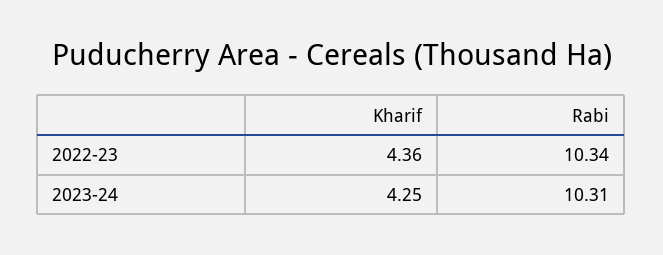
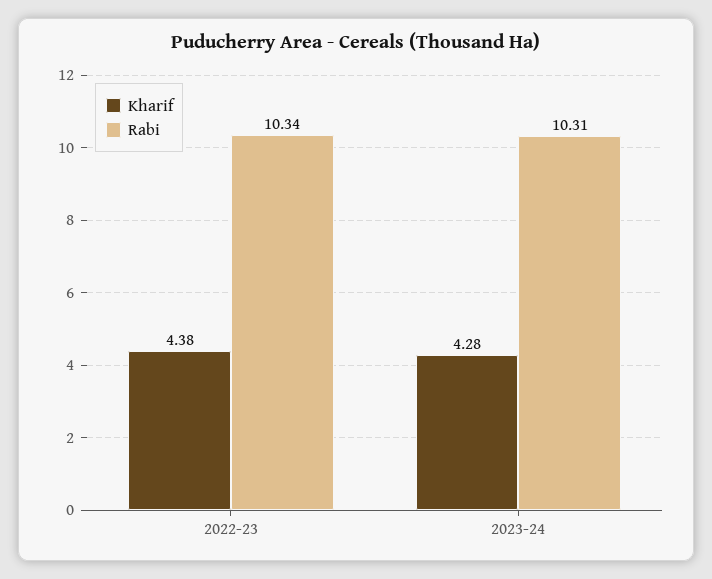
Kharif, 2022-23: 4.36 -> 4.38
Kharif, 2023-24: 4.25 -> 4.28

